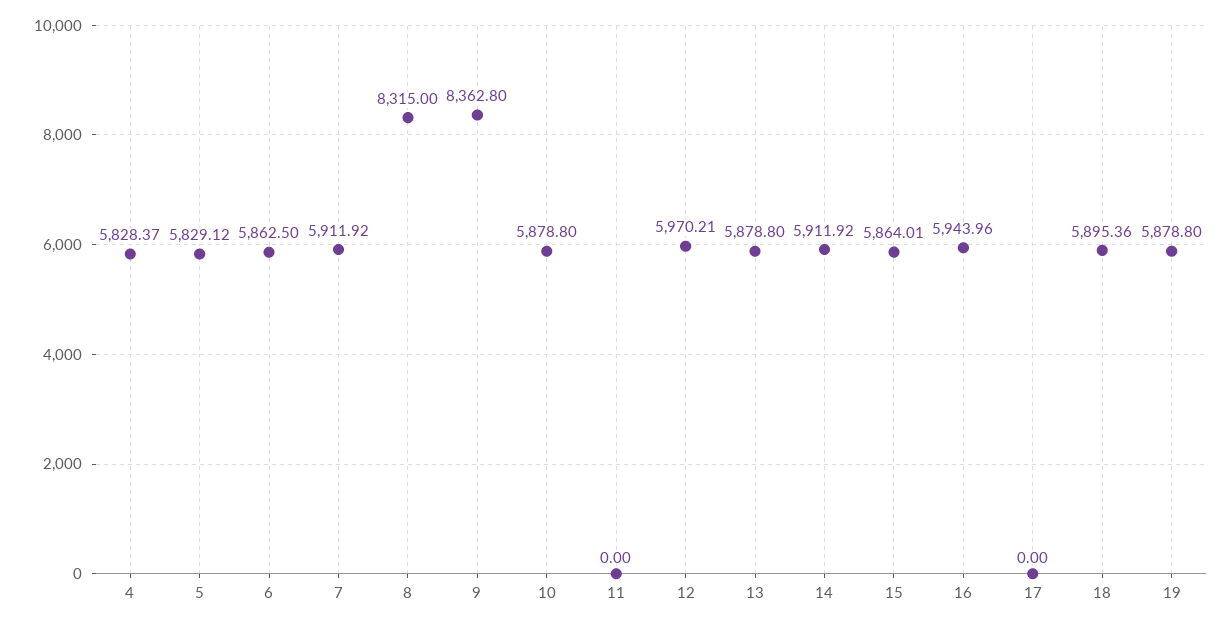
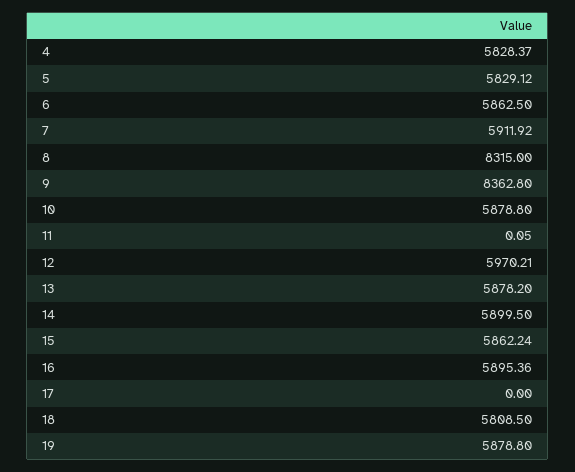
11: 0 -> 0.05
13: 5878.8 -> 5878.2
14: 5911.92 -> 5899.5
15: 5864.01 -> 5862.24
16: 5943.96 -> 5895.36
18: 5895.36 -> 5808.5

